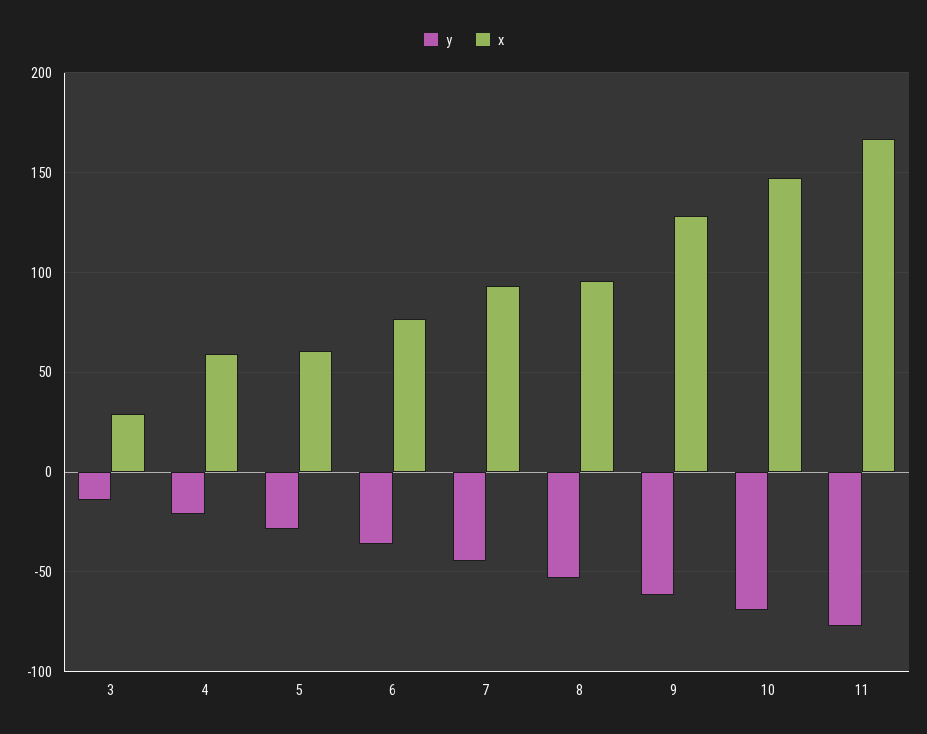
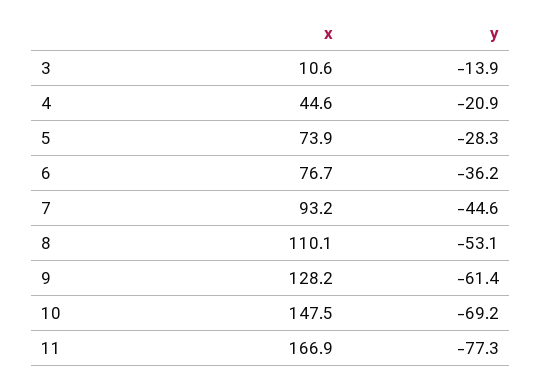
x, 3: 30 -> 10.6
x, 4: 60 -> 44.6
x, 5: 60 -> 73.9
x, 8: 95 -> 110.1

